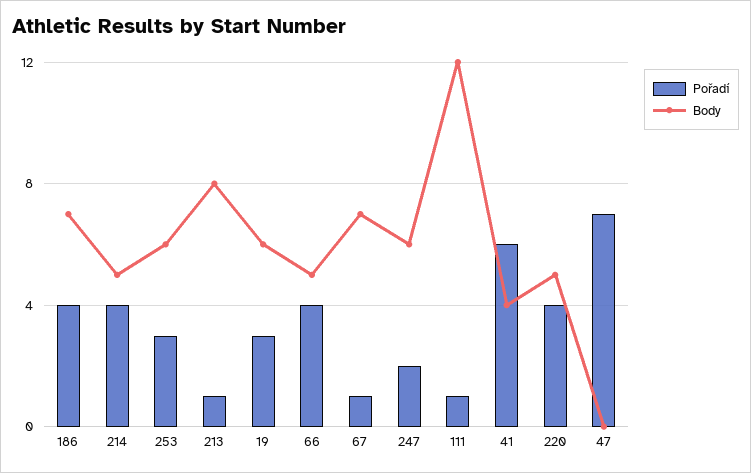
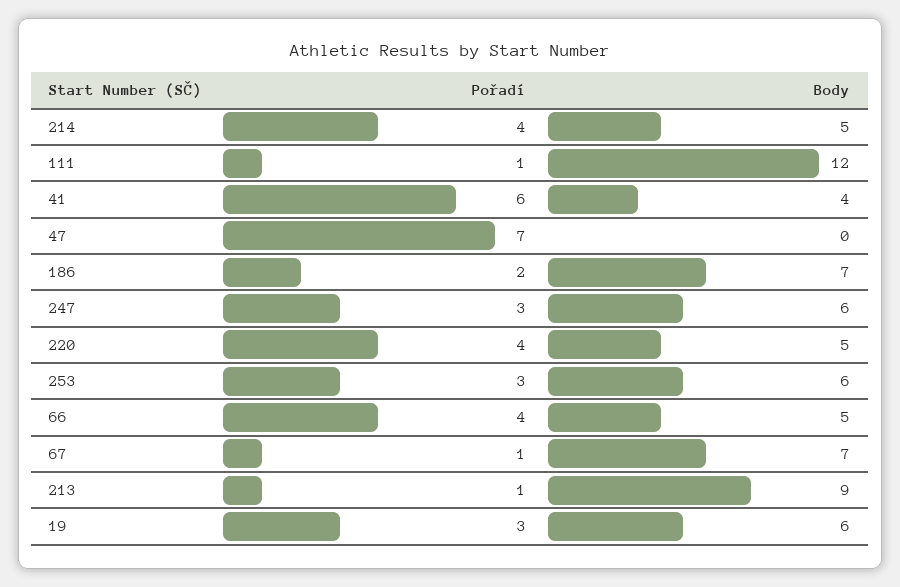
Pořadí, 186: 4 -> 2
Body, 213: 8 -> 9
Pořadí, 247: 2 -> 3

